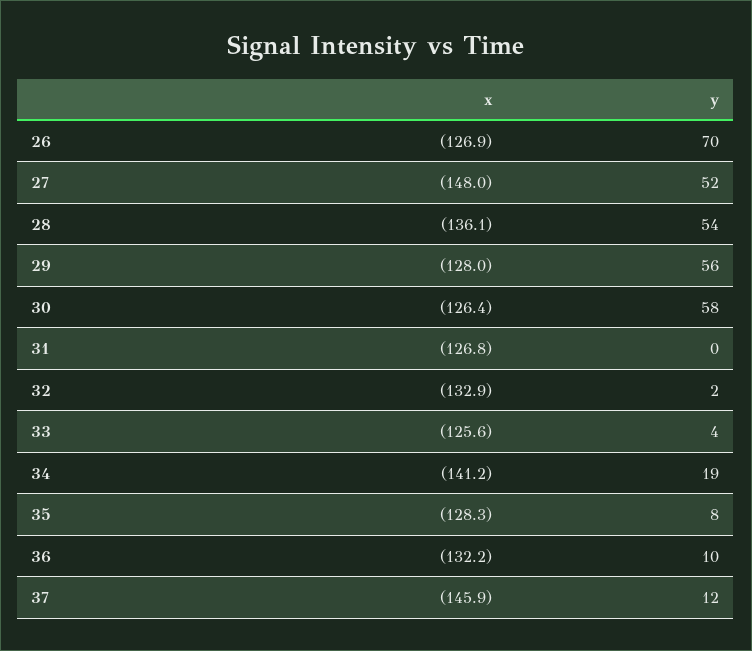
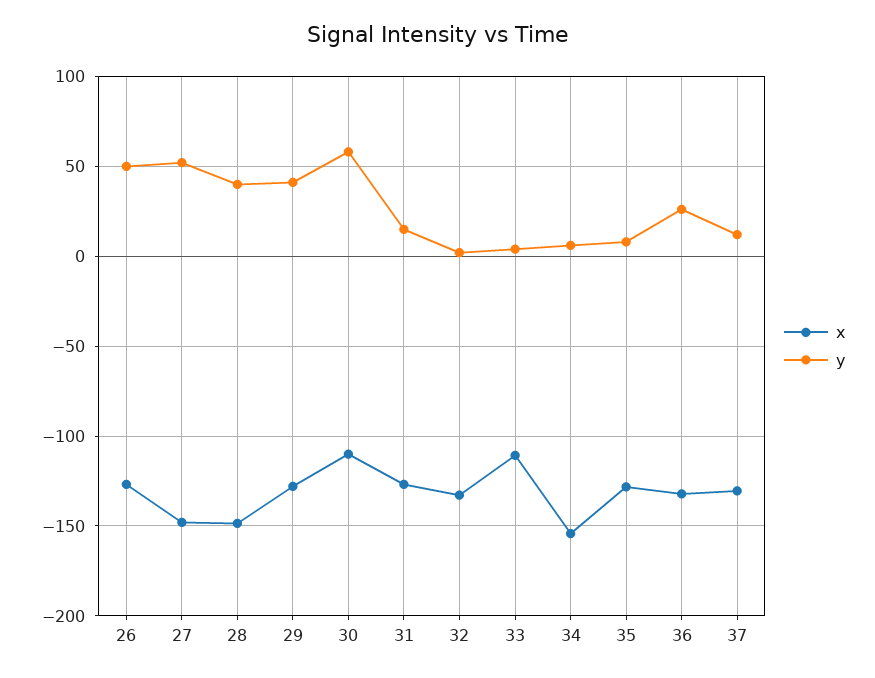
y, 26: 70 -> 50
x, 28: -136.1 -> -150
y, 28: 54 -> 40
y, 29: 56 -> 40
x, 30: -126.4 -> -110
y, 31: 0 -> 15
x, 33: -125.6 -> -110
x, 34: -141.2 -> -155
y, 34: 19 -> 5
y, 36: 10 -> 25
x, 37: -145.9 -> -130

